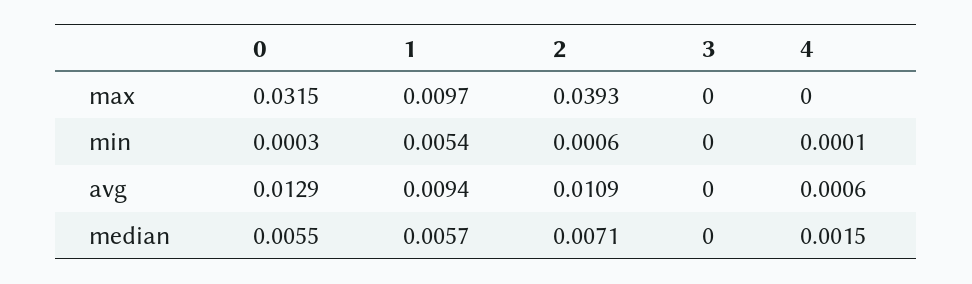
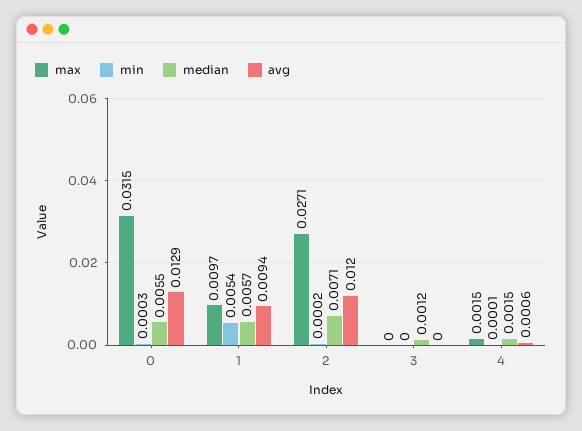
max, 2: 0.0393 -> 0.0271
max, 4: 0 -> 0.0015
min, 2: 0.0006 -> 0.0002
avg, 2: 0.0109 -> 0.012
median, 3: 0 -> 0.0012

